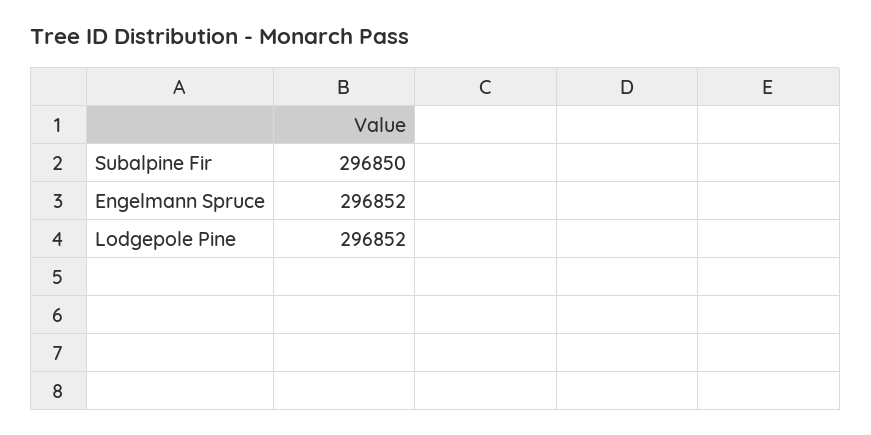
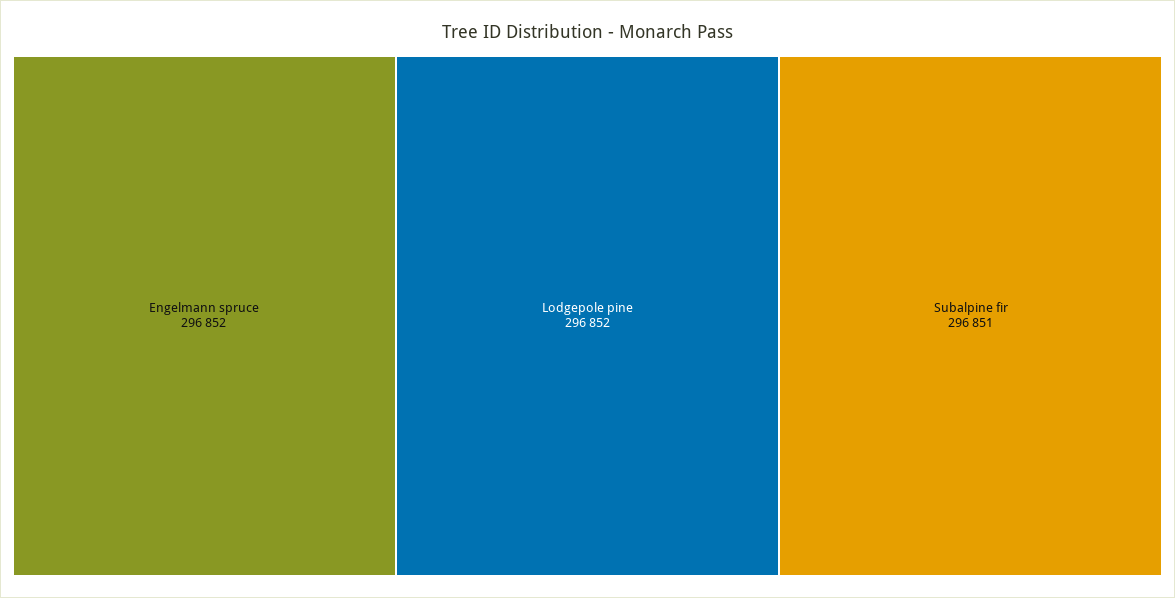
Subalpine Fir: 296850 -> 296851

